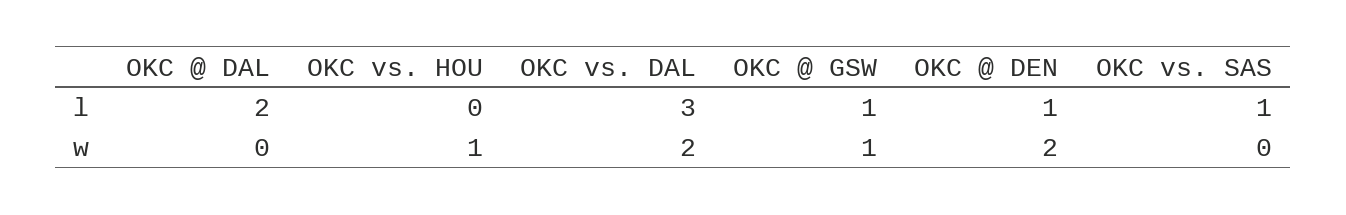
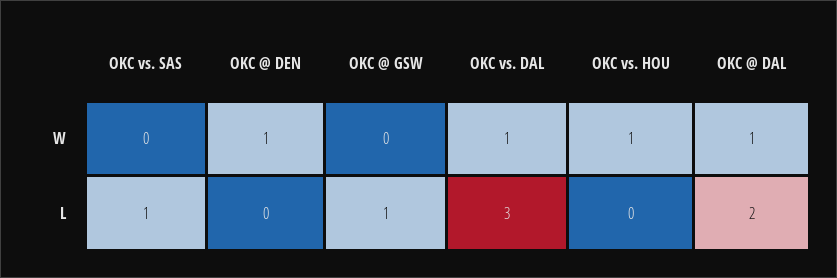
OKC @ DEN, l: 1 -> 0
OKC @ DAL, w: 0 -> 1
OKC vs. DAL, w: 2 -> 1
OKC @ GSW, w: 1 -> 0
OKC @ DEN, w: 2 -> 1

